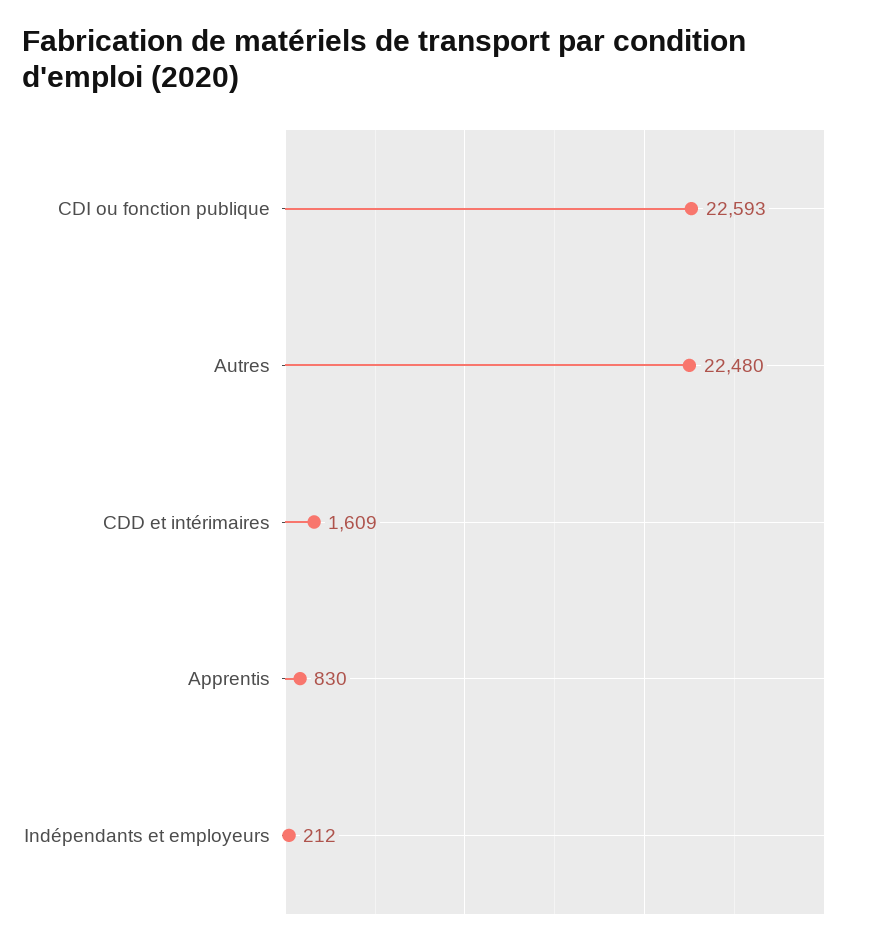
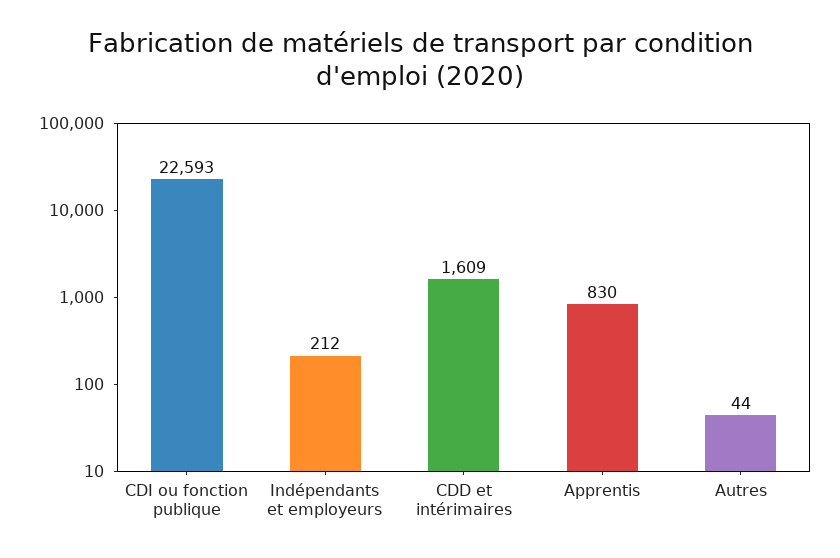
Autres: 22480 -> 44

